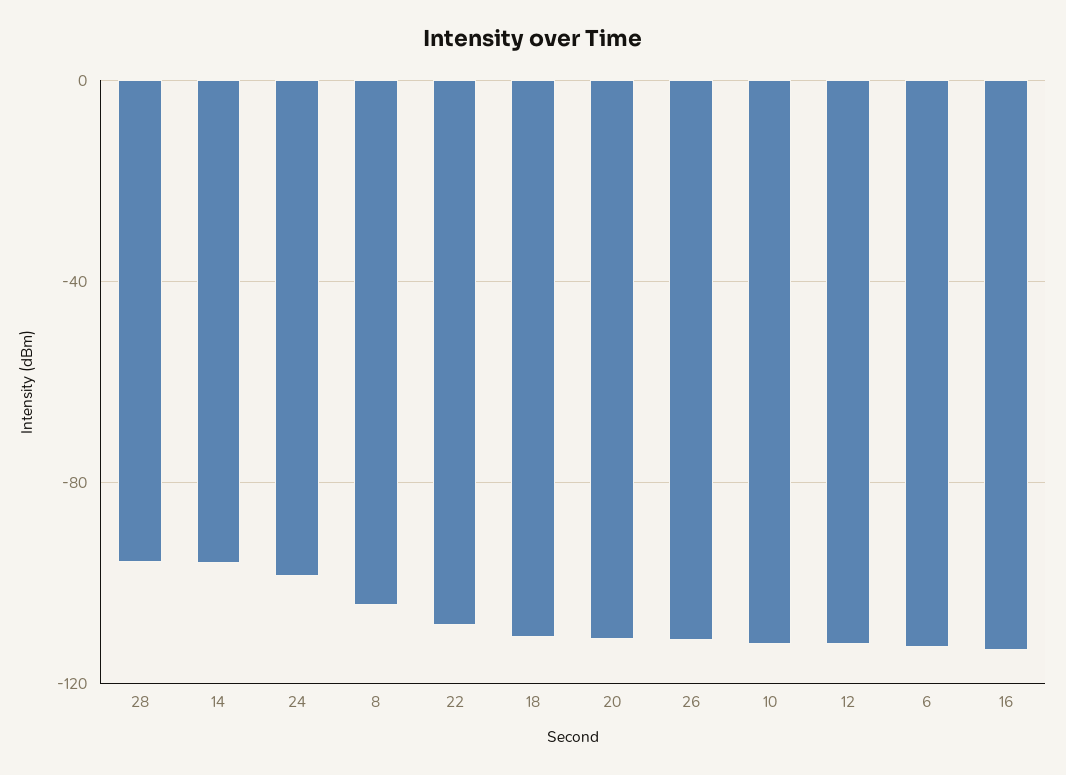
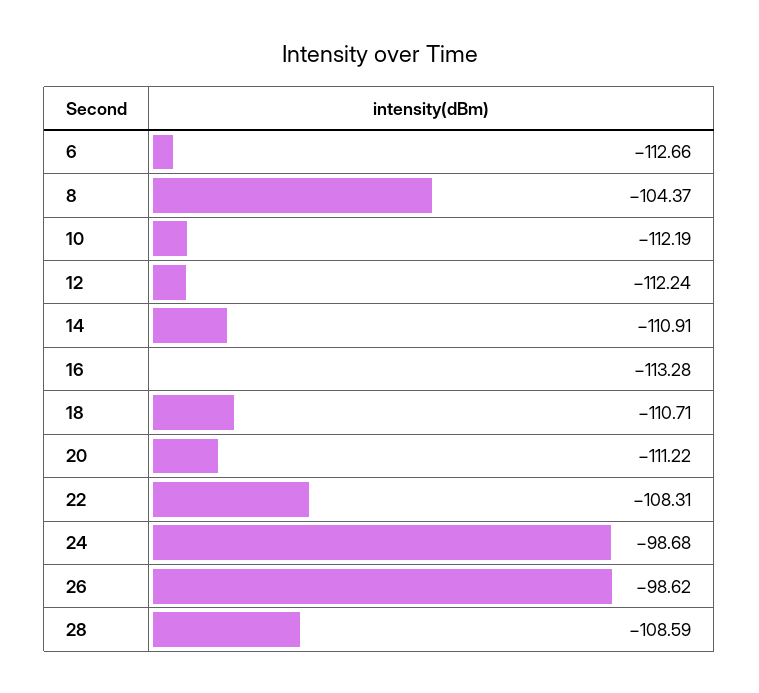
28: -95 -> -108.59
14: -95 -> -110.91
26: -110 -> -98.62

